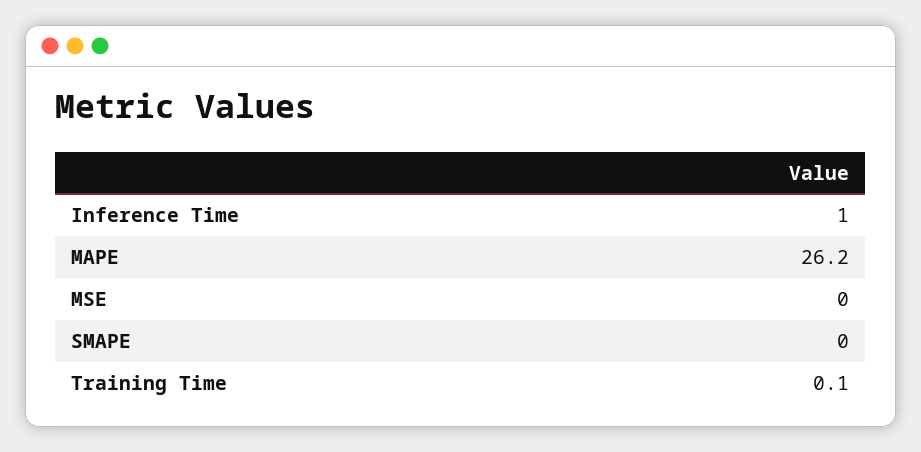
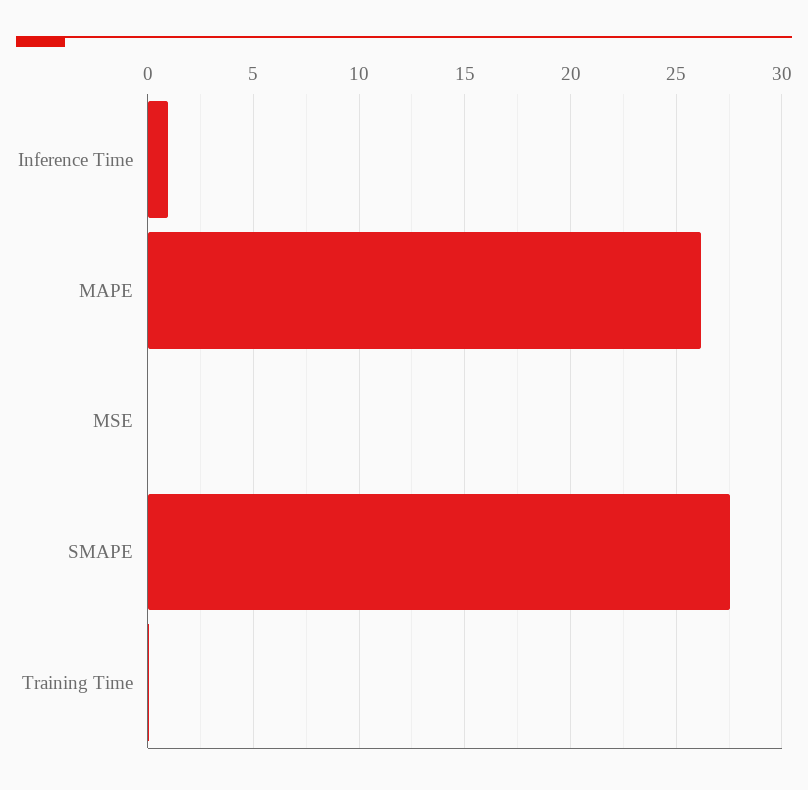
SMAPE: 0 -> 27.5

